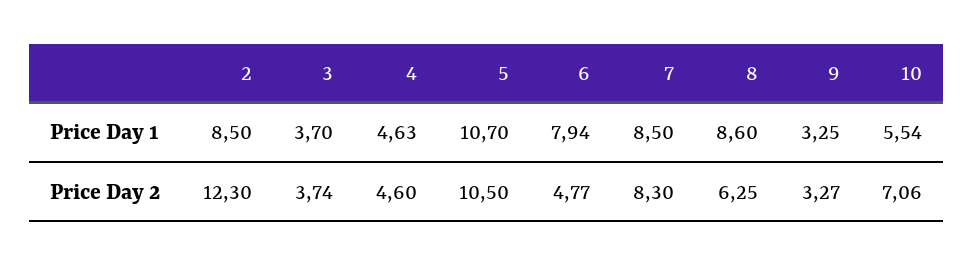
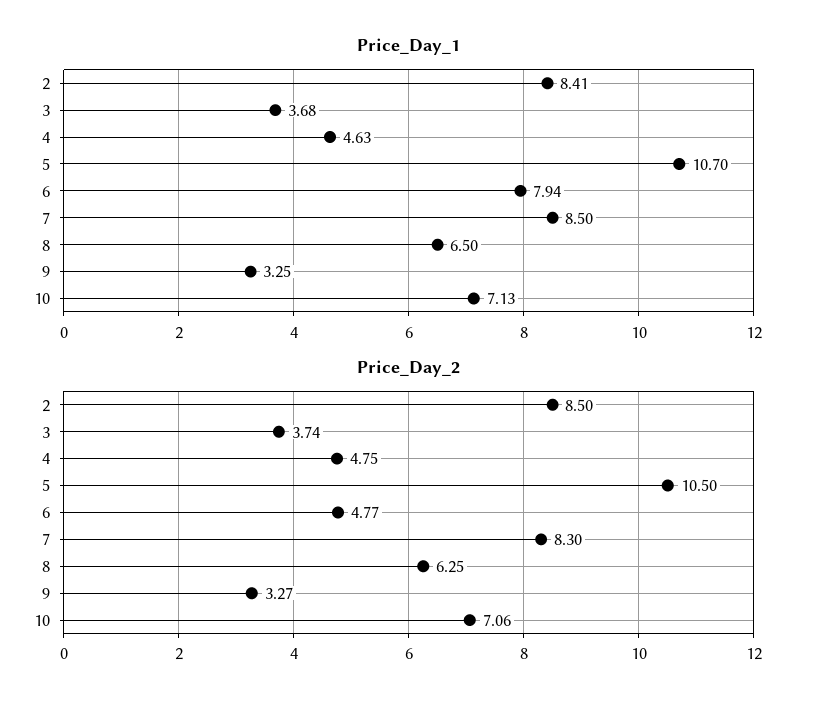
Price Day 1, 2: 8.5 -> 8.41
Price Day 1, 3: 3.7 -> 3.68
Price Day 1, 8: 8.6 -> 6.5
Price Day 1, 10: 5.54 -> 7.13
Price Day 2, 2: 12.3 -> 8.5
Price Day 2, 4: 4.6 -> 4.75

